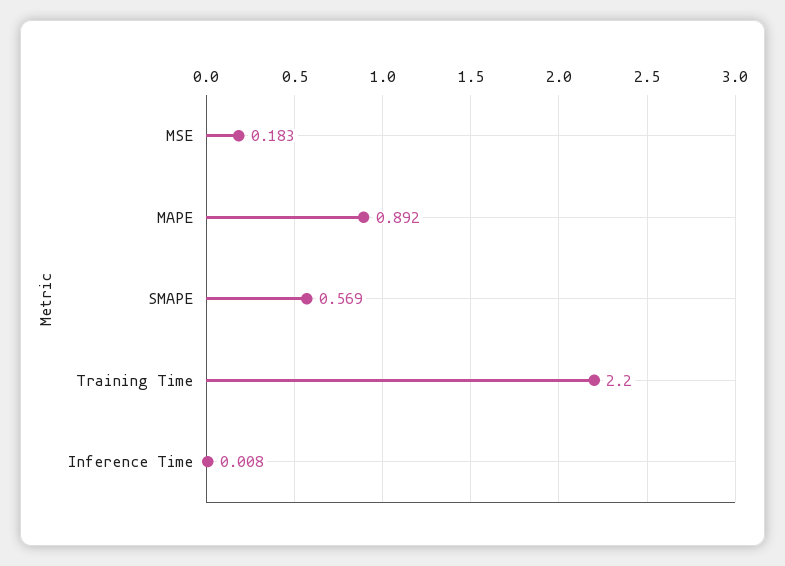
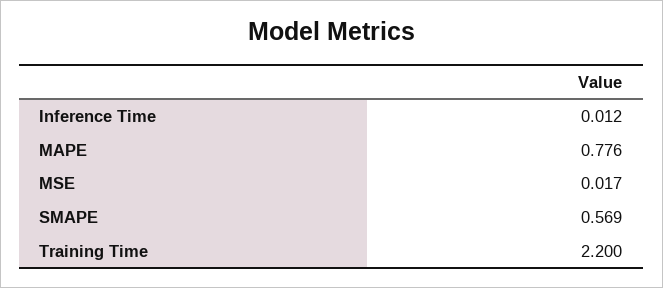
MSE: 0.183 -> 0.017
MAPE: 0.892 -> 0.776
Inference Time: 0.008 -> 0.012

